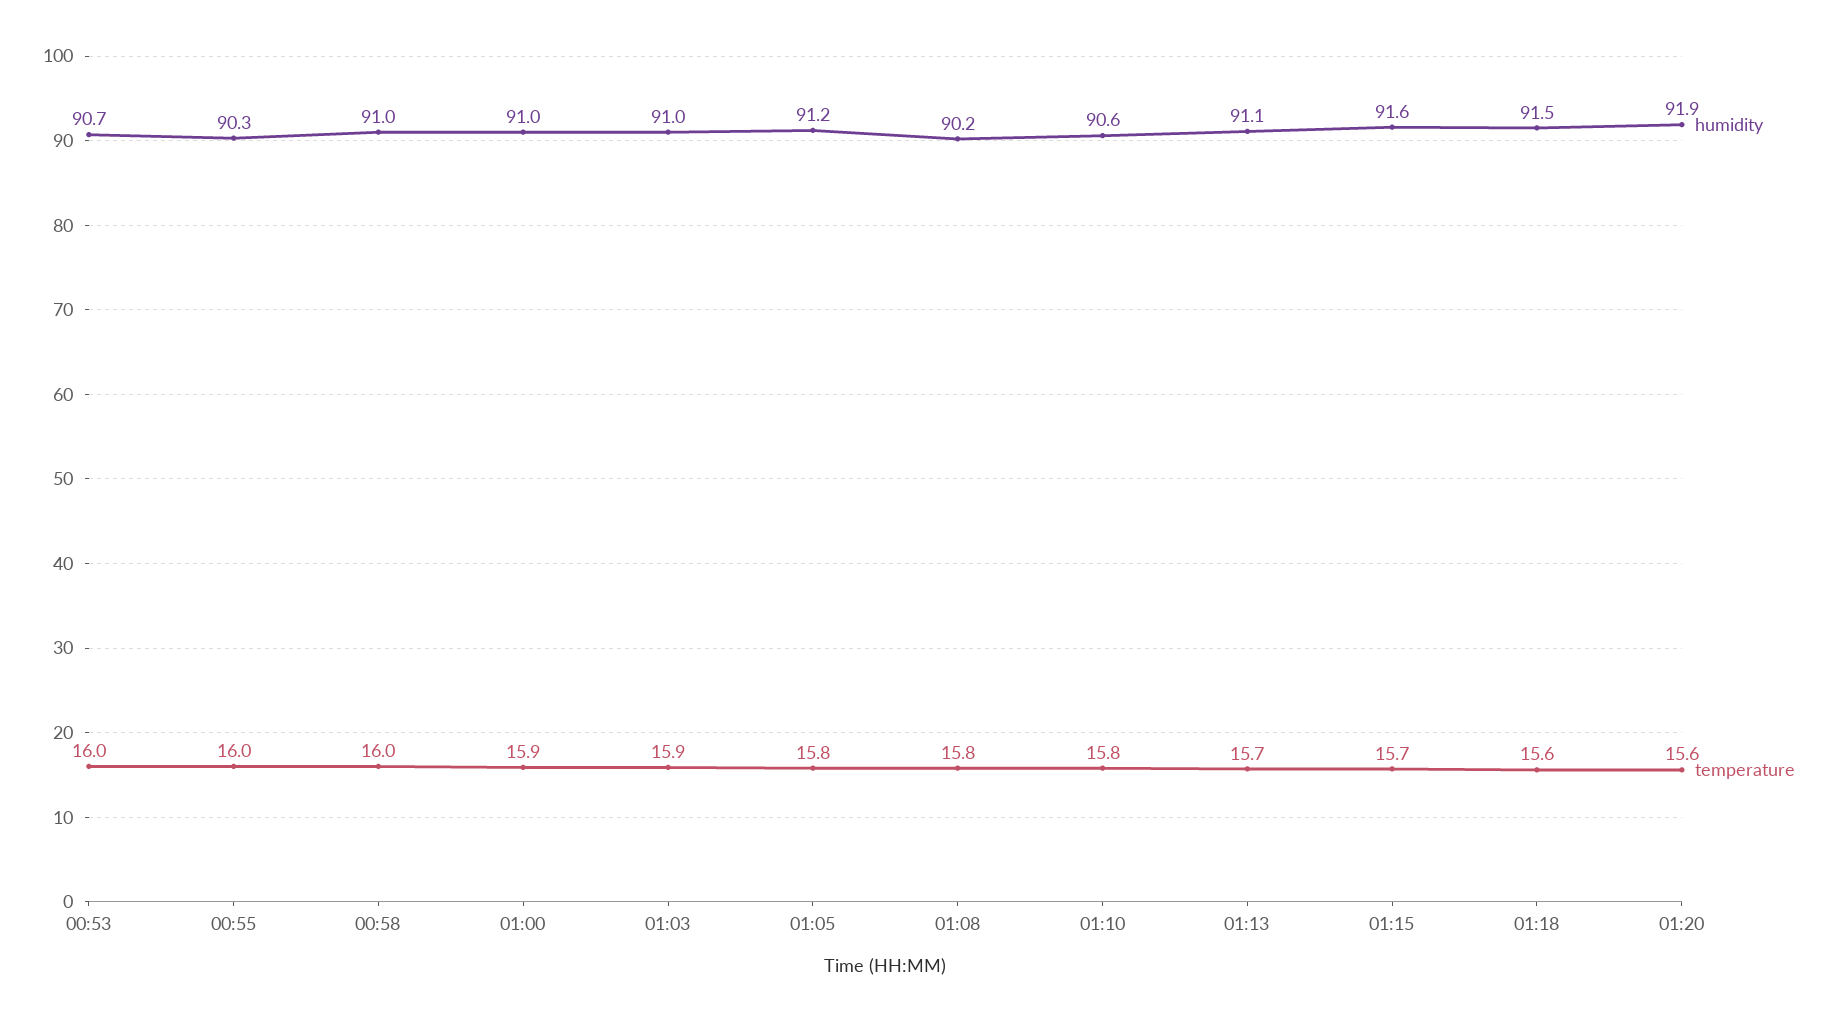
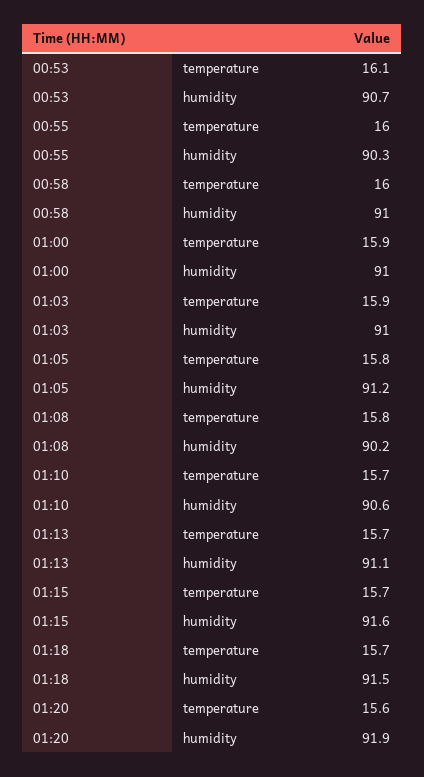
temperature, 00:53: 16 -> 16.1
temperature, 01:10: 15.8 -> 15.7
temperature, 01:18: 15.6 -> 15.7

